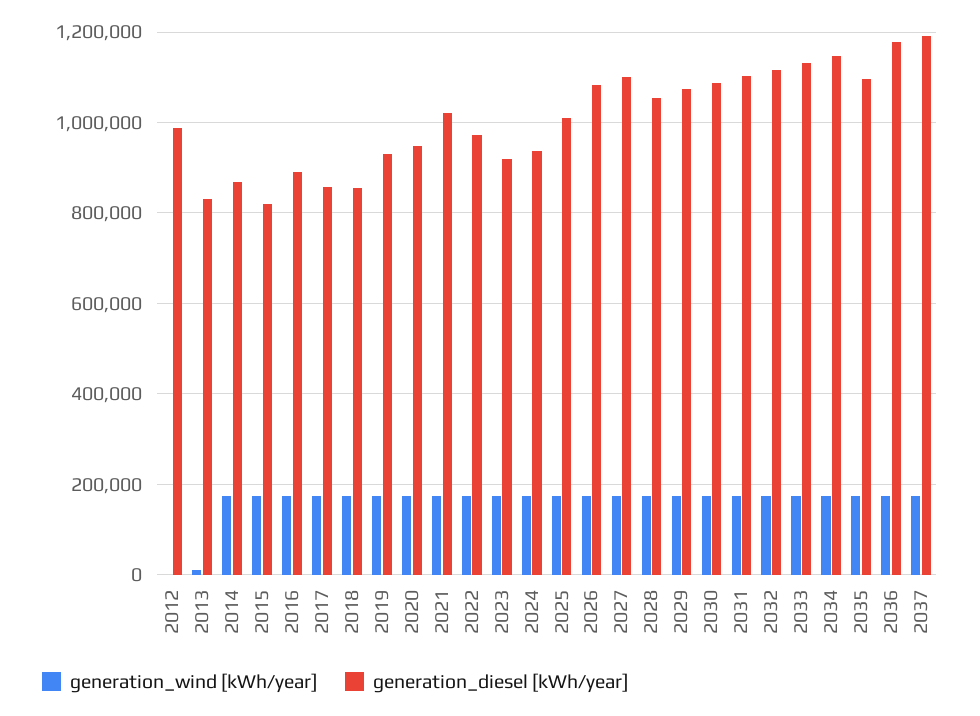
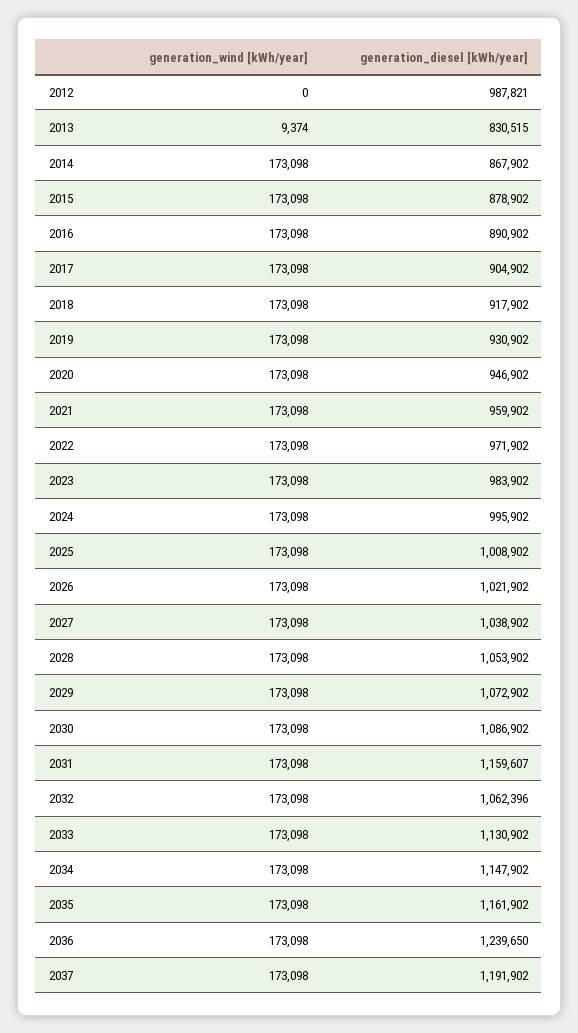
generation_diesel [kWh/year], 2015: 820000 -> 878902
generation_diesel [kWh/year], 2017: 860000 -> 904902
generation_diesel [kWh/year], 2018: 860000 -> 917902
generation_diesel [kWh/year], 2021: 1020000 -> 959902
generation_diesel [kWh/year], 2023: 920000 -> 983902
generation_diesel [kWh/year], 2024: 940000 -> 995902
generation_diesel [kWh/year], 2026: 1080000 -> 1021902
generation_diesel [kWh/year], 2027: 1100000 -> 1038902
generation_diesel [kWh/year], 2031: 1100000 -> 1159607
generation_diesel [kWh/year], 2032: 1120000 -> 1062396
generation_diesel [kWh/year], 2035: 1100000 -> 1161902
generation_diesel [kWh/year], 2036: 1180000 -> 1239650

